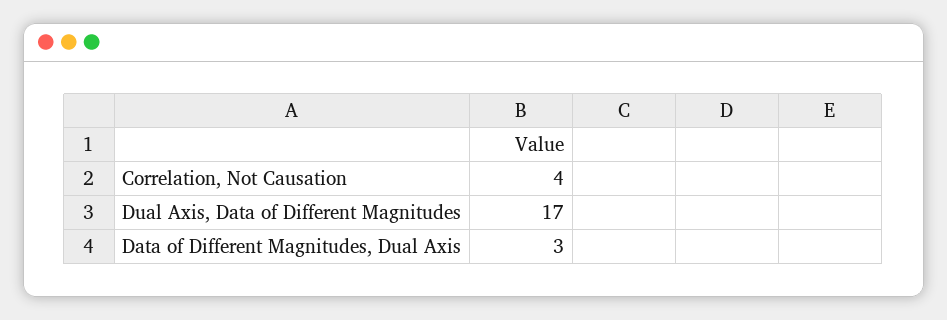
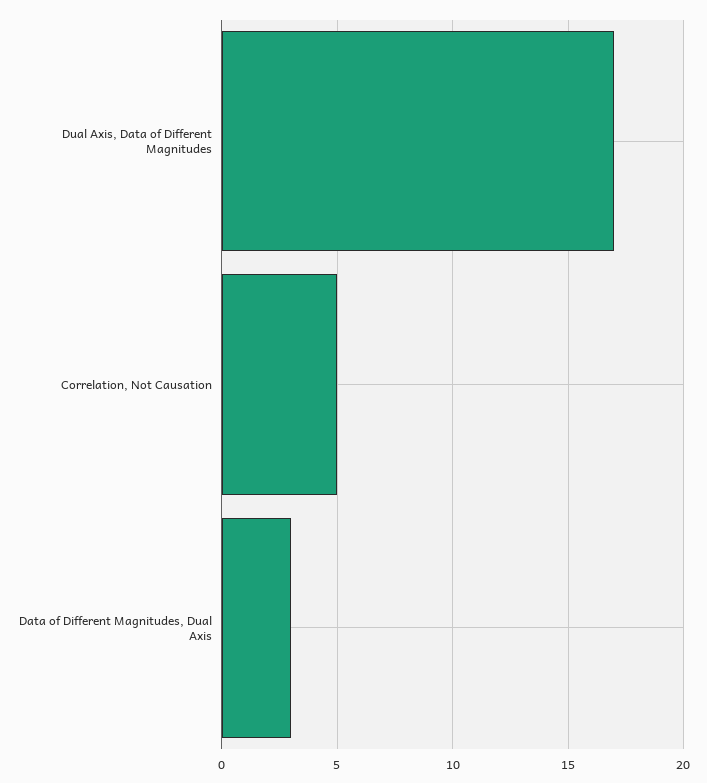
Correlation, Not Causation: 4 -> 5

